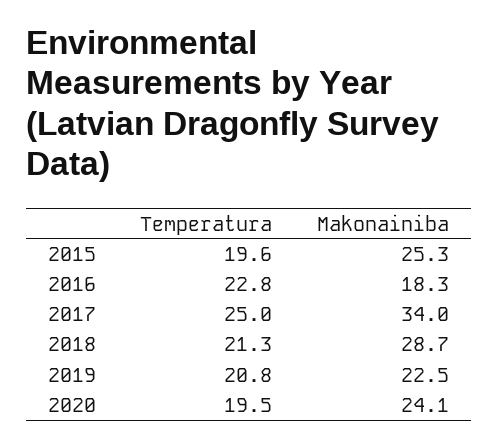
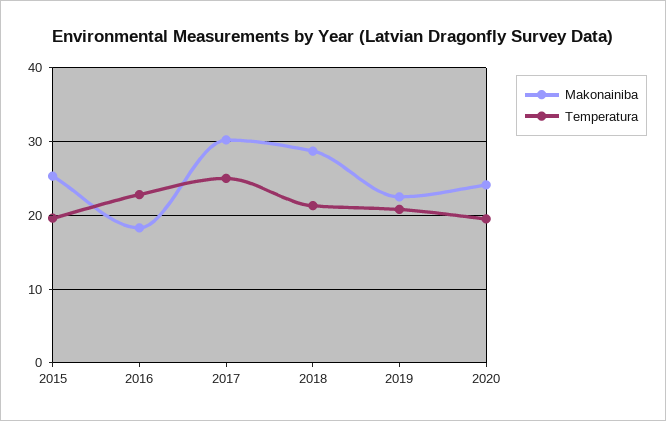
Makonainiba, 2017: 34 -> 30

